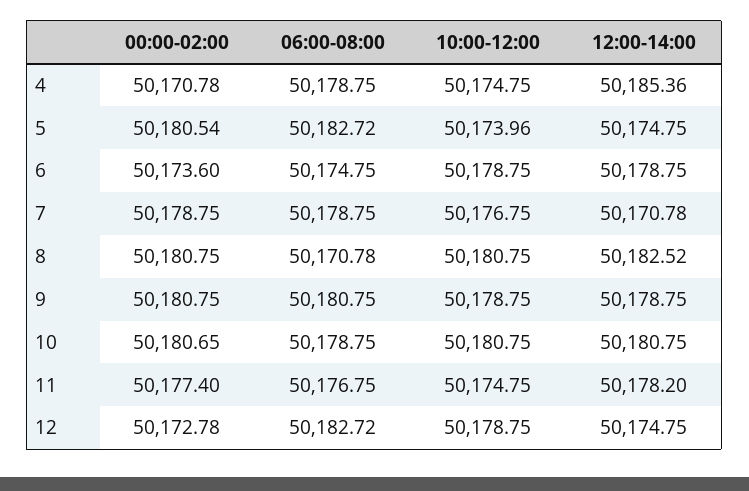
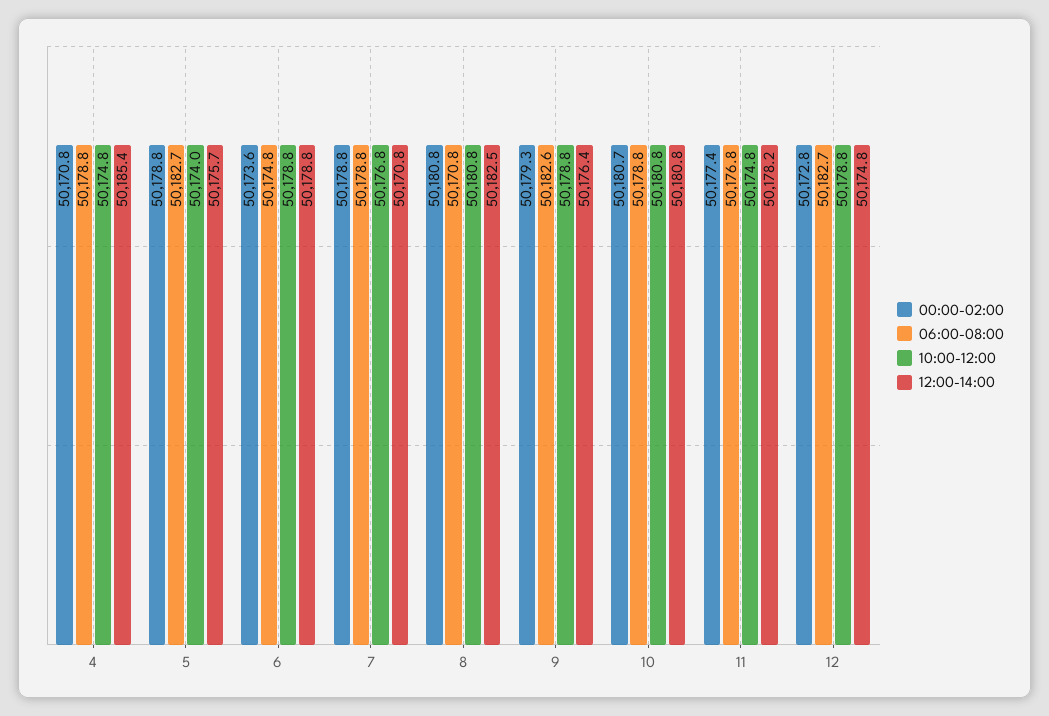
00:00-02:00, 5: 50180.54 -> 50178.8
12:00-14:00, 5: 50174.75 -> 50175.7
00:00-02:00, 9: 50180.75 -> 50179.3
06:00-08:00, 9: 50180.75 -> 50182.6
12:00-14:00, 9: 50178.75 -> 50176.4

